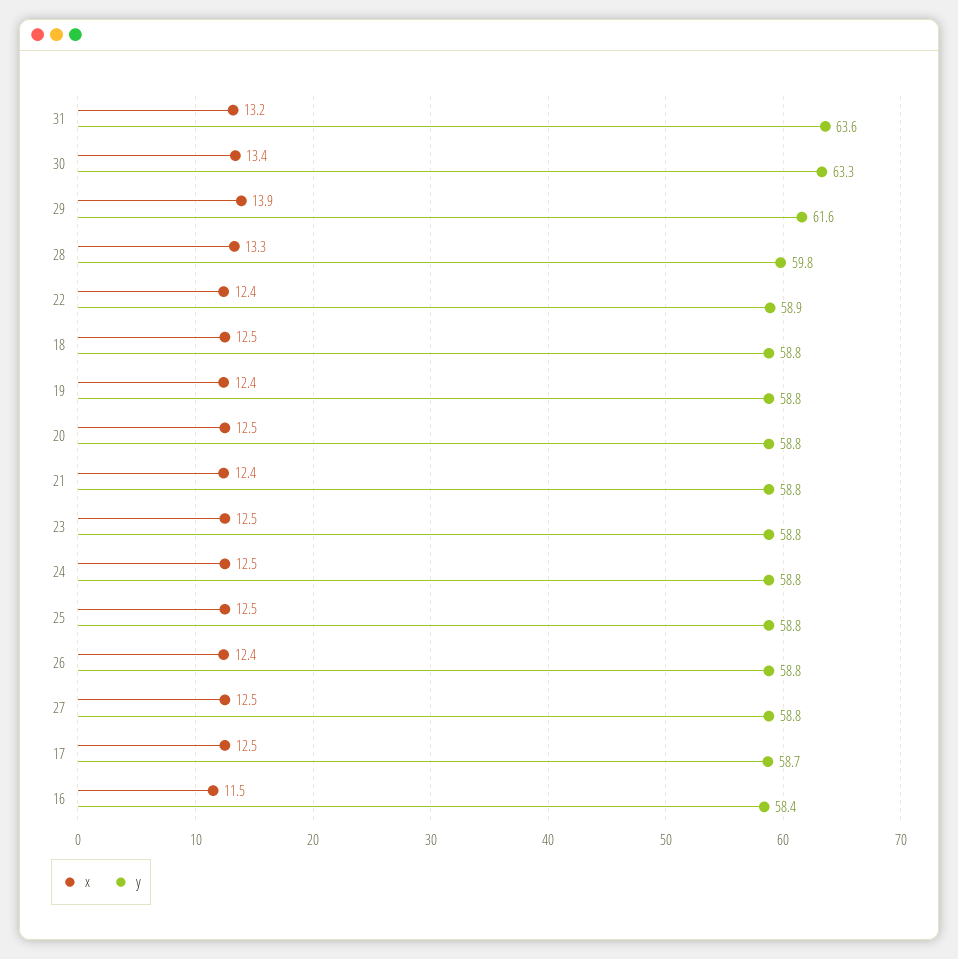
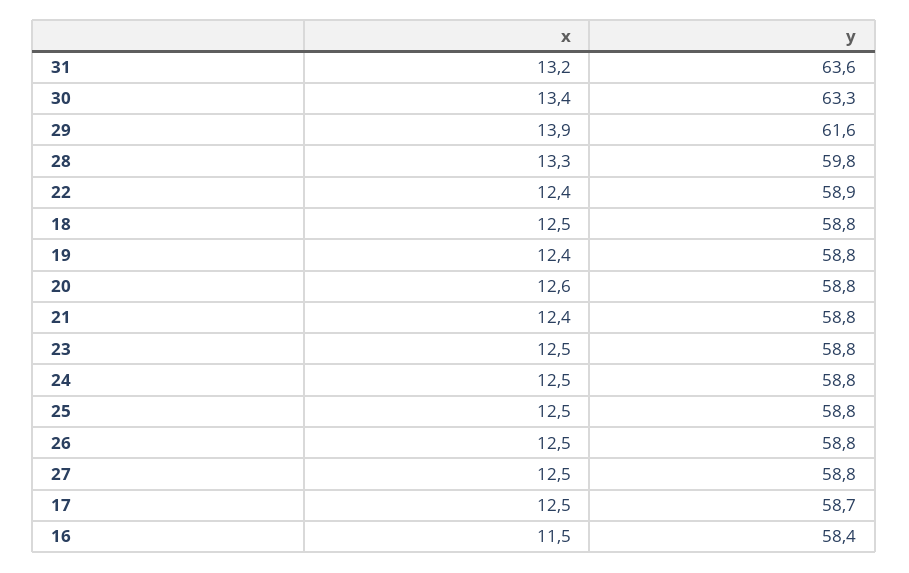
x, 20: 12.5 -> 12.6
x, 26: 12.4 -> 12.5

